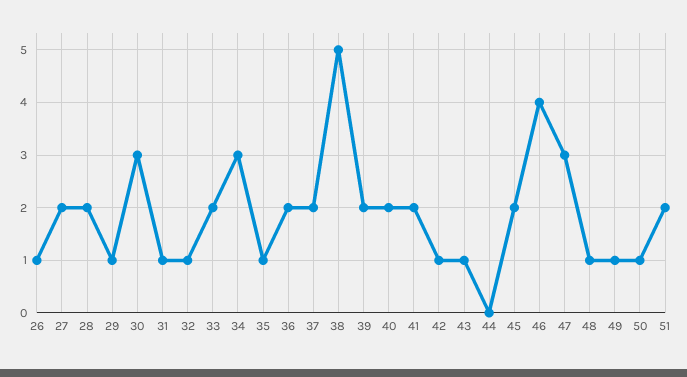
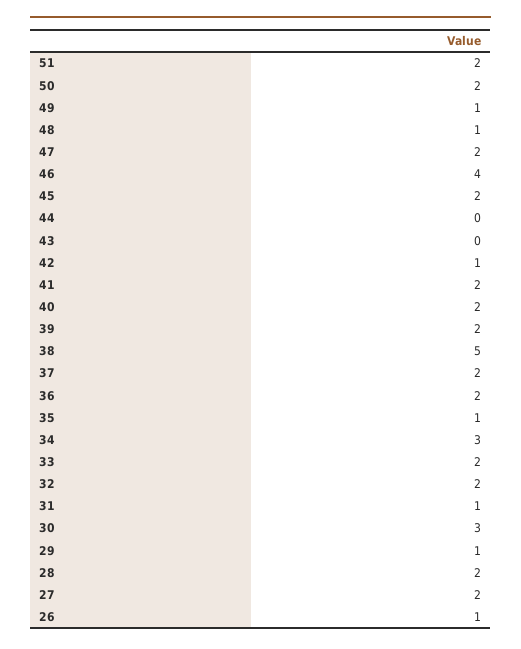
32: 1 -> 2
43: 1 -> 0
47: 3 -> 2
50: 1 -> 2

